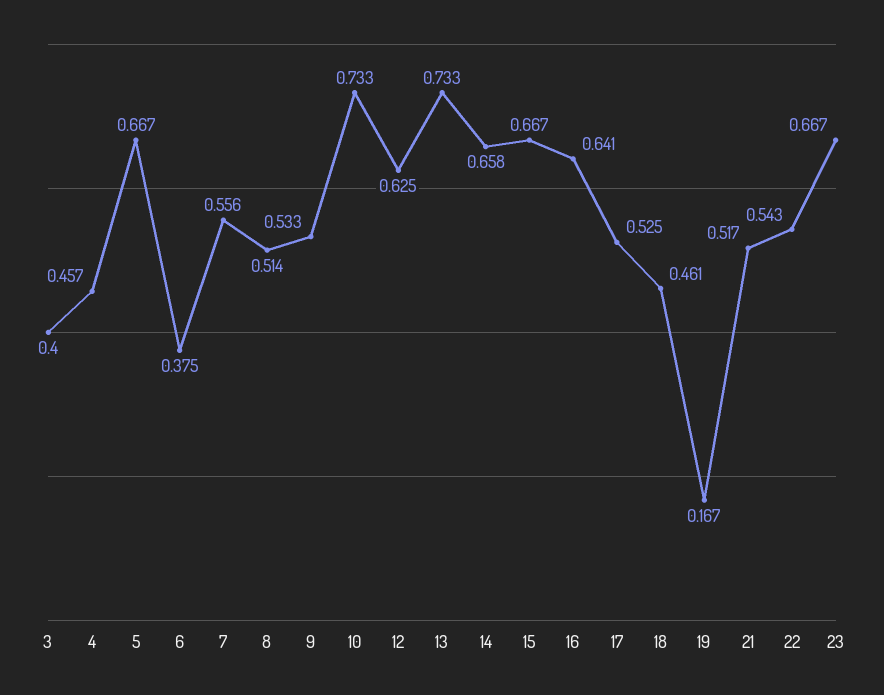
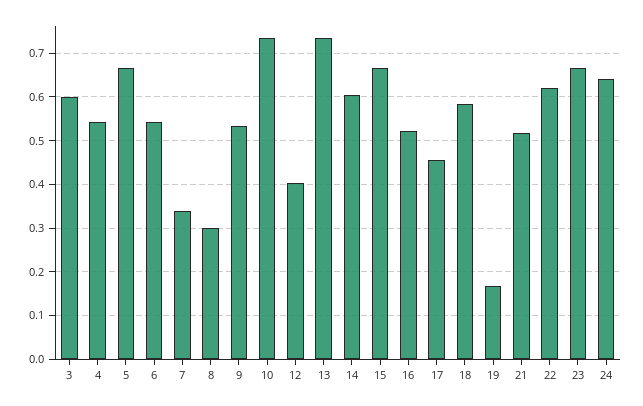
3: 0.4 -> 0.6
4: 0.457 -> 0.54
6: 0.375 -> 0.54
7: 0.556 -> 0.34
8: 0.514 -> 0.3
12: 0.625 -> 0.4
14: 0.658 -> 0.6
16: 0.641 -> 0.52
17: 0.525 -> 0.46
18: 0.461 -> 0.58
22: 0.543 -> 0.62
24: none -> 0.64

